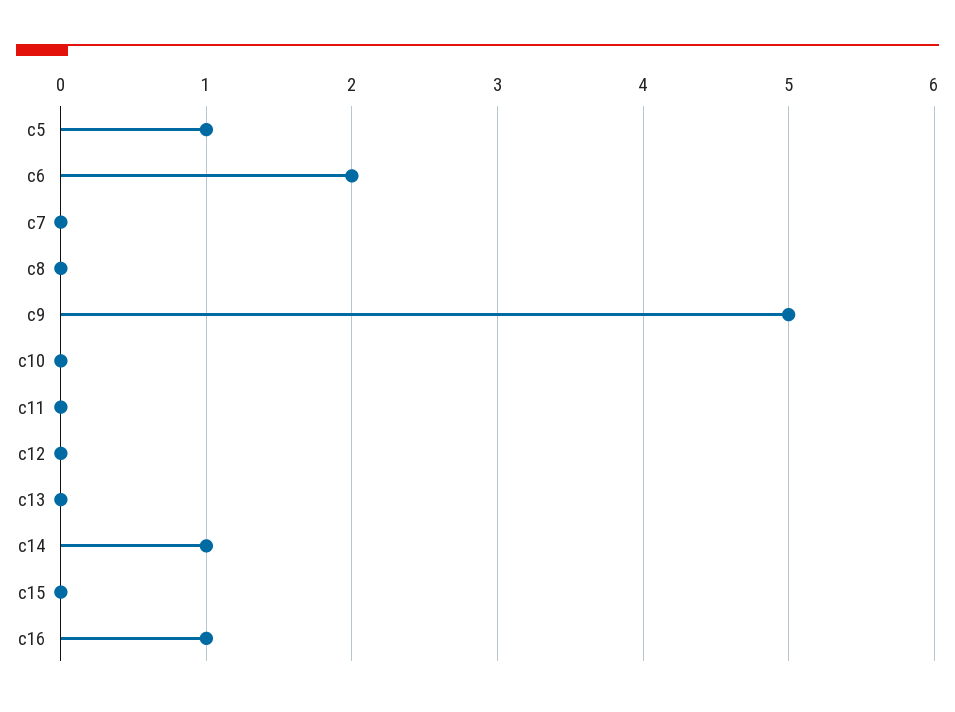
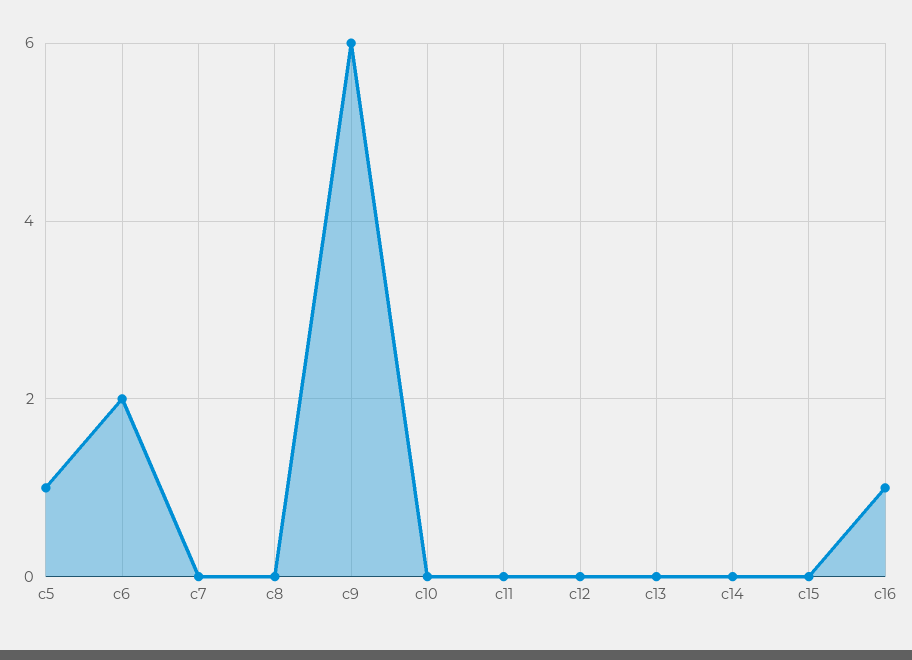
c9: 5 -> 6
c14: 1 -> 0

